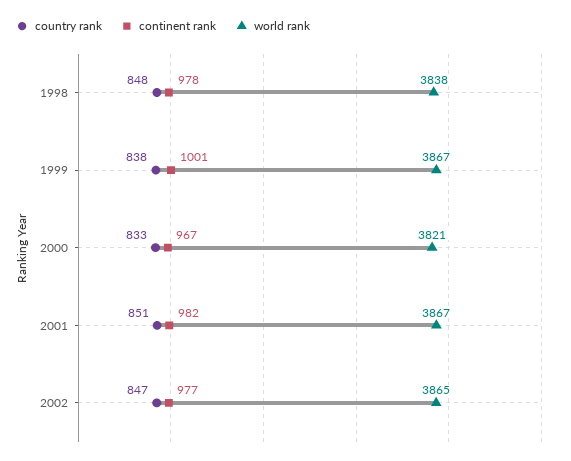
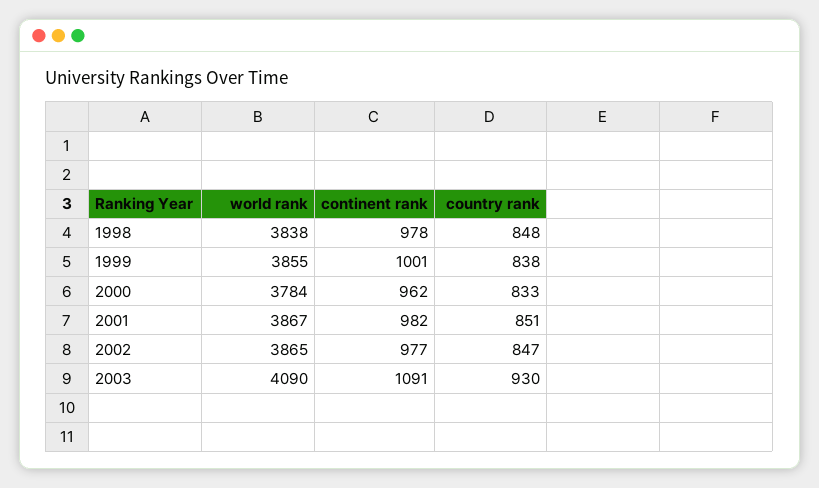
world rank, 1999: 3867 -> 3855
continent rank, 2000: 967 -> 962
world rank, 2000: 3821 -> 3784
world rank, 2003: none -> 4090
continent rank, 2003: none -> 1091
country rank, 2003: none -> 930

